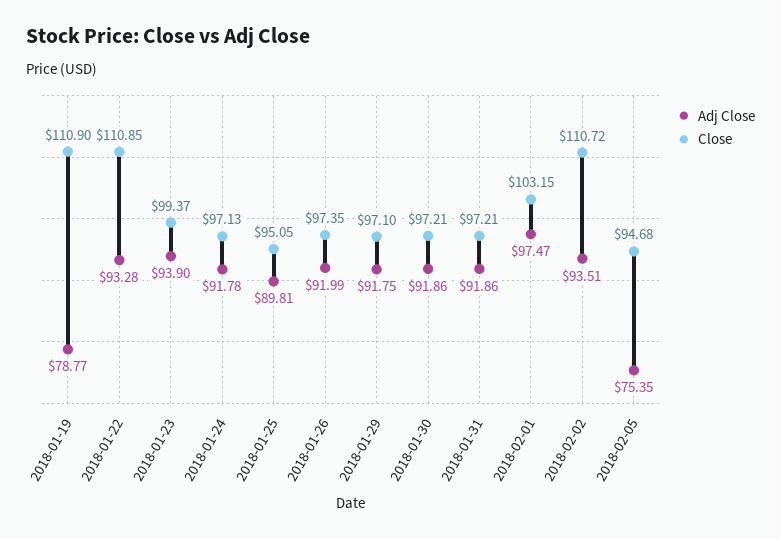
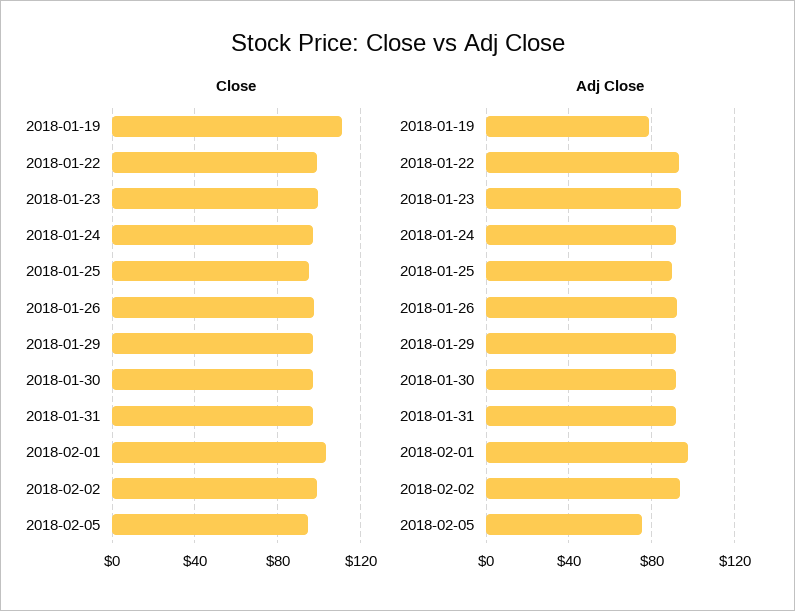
Close, 2018-01-22: 110.85 -> 100
Close, 2018-02-02: 110.72 -> 100

